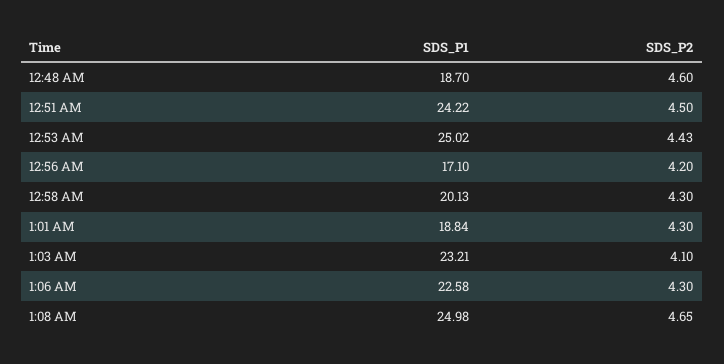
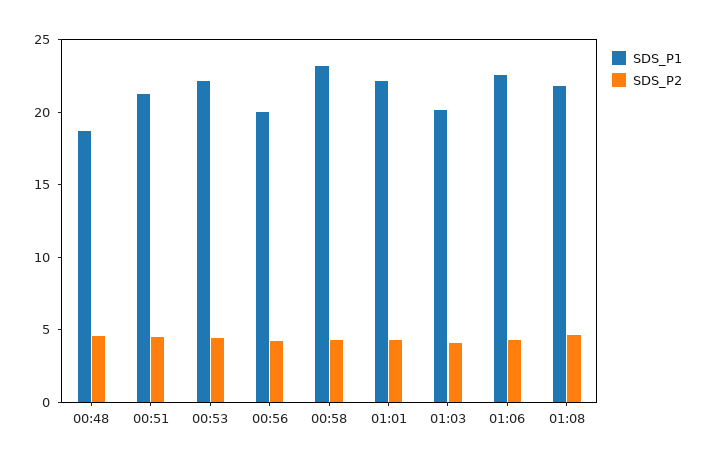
SDS_P1, 12:51 AM: 24.22 -> 21
SDS_P1, 12:53 AM: 25.02 -> 22
SDS_P1, 12:56 AM: 17.1 -> 20
SDS_P1, 12:58 AM: 20.13 -> 23
SDS_P1, 1:01 AM: 18.84 -> 22
SDS_P1, 1:03 AM: 23.21 -> 20
SDS_P1, 1:08 AM: 24.98 -> 22

